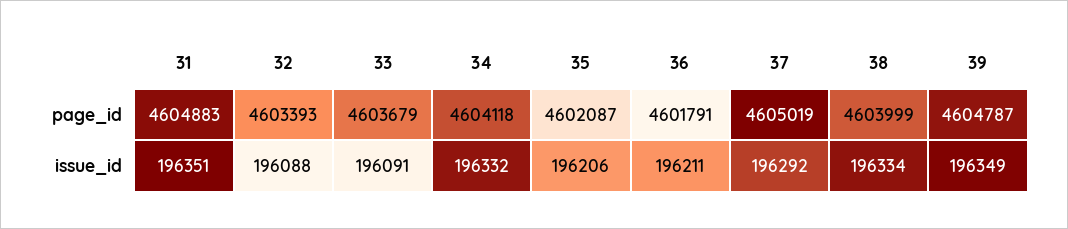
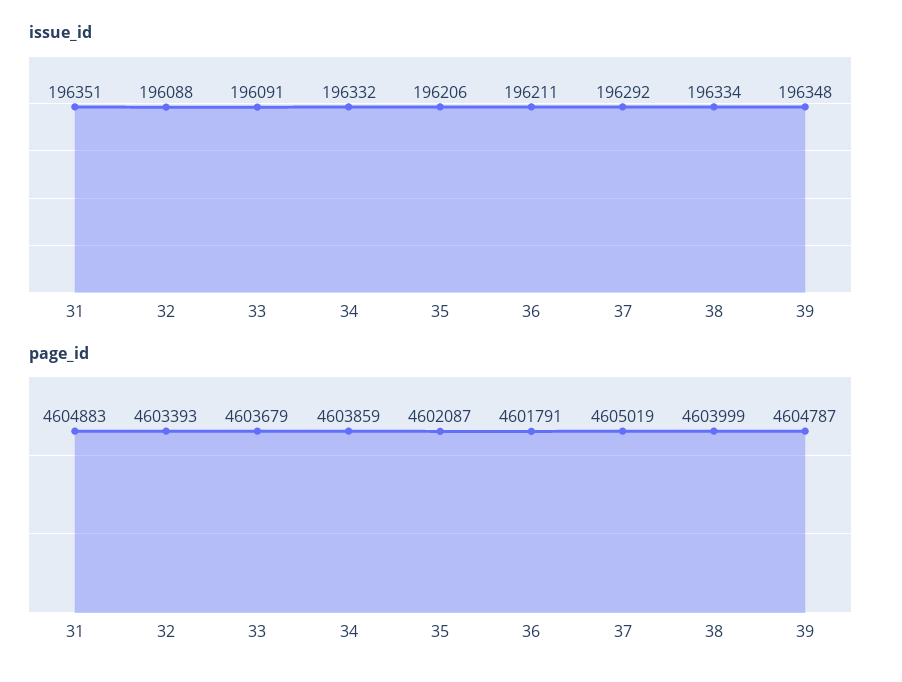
page_id, 34: 4604118 -> 4603859
issue_id, 39: 196349 -> 196348

